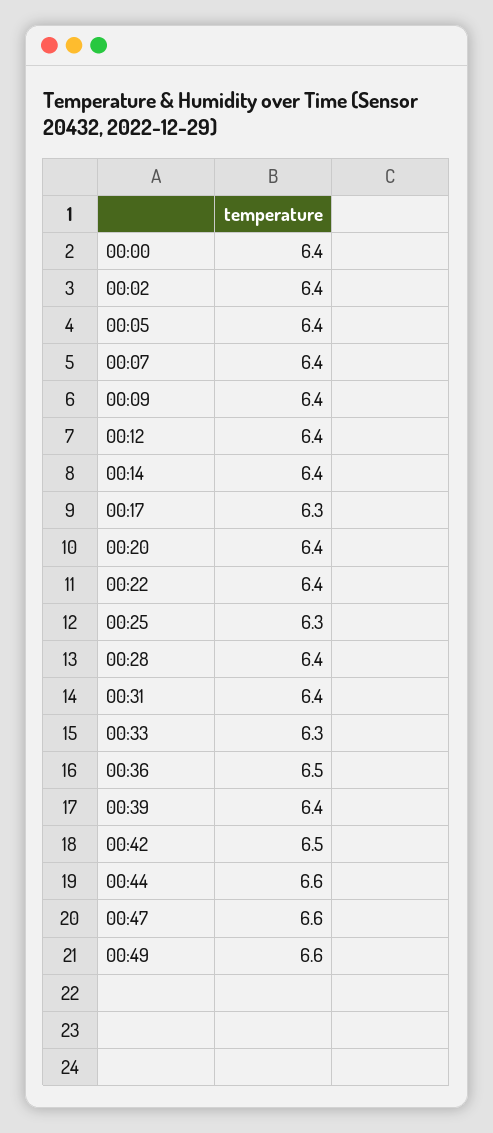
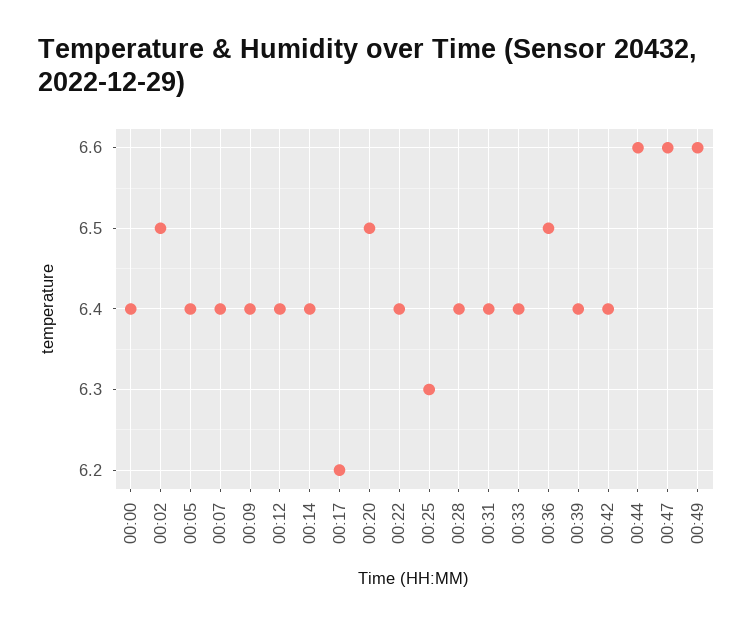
00:02: 6.4 -> 6.5
00:17: 6.3 -> 6.2
00:20: 6.4 -> 6.5
00:33: 6.3 -> 6.4
00:42: 6.5 -> 6.4

